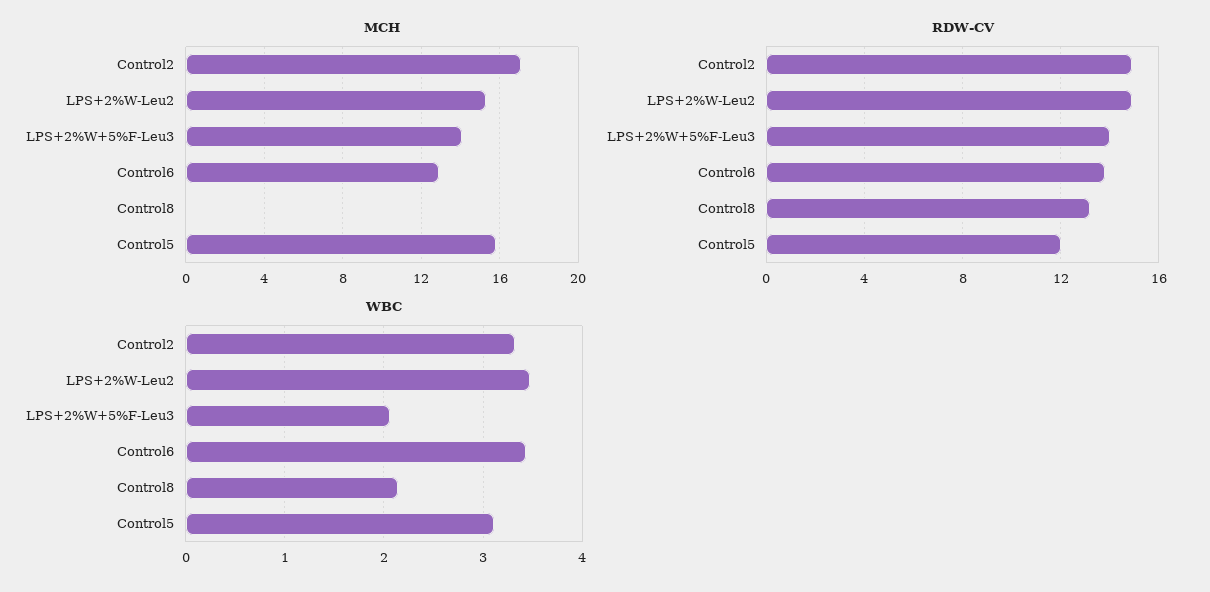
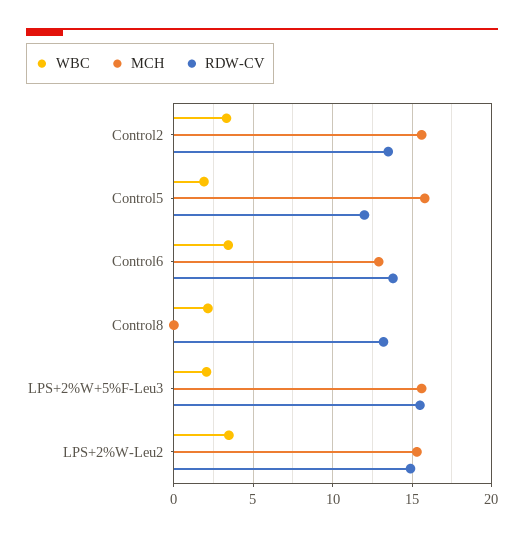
MCH, Control2: 17 -> 15.5
MCH, LPS+2%W+5%F-Leu3: 14 -> 15.5
RDW-CV, Control2: 15 -> 13.5
RDW-CV, LPS+2%W+5%F-Leu3: 14 -> 15.5
WBC, Control5: 3.1 -> 2

